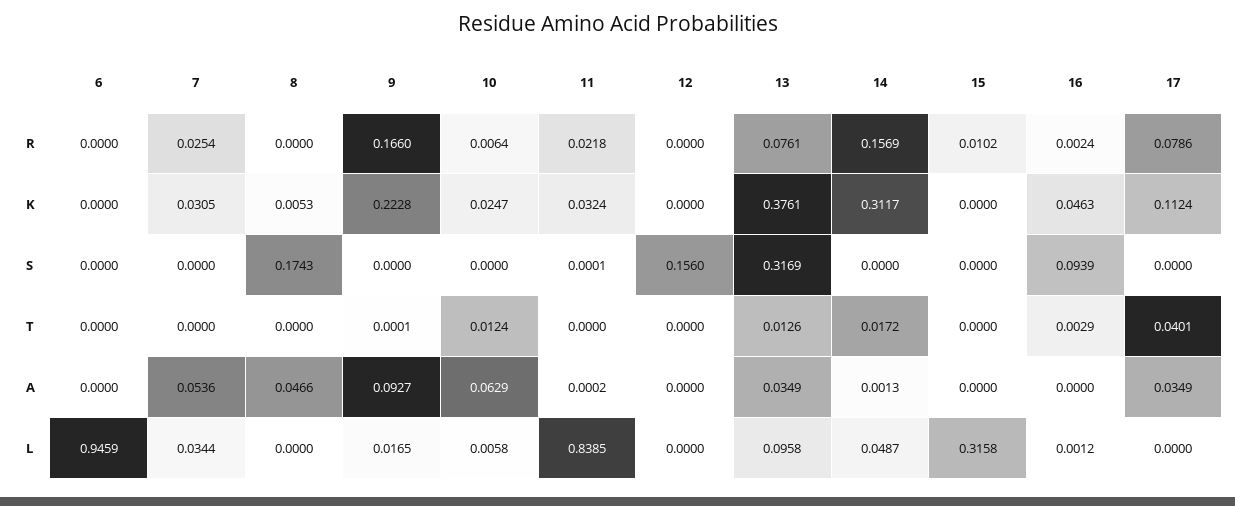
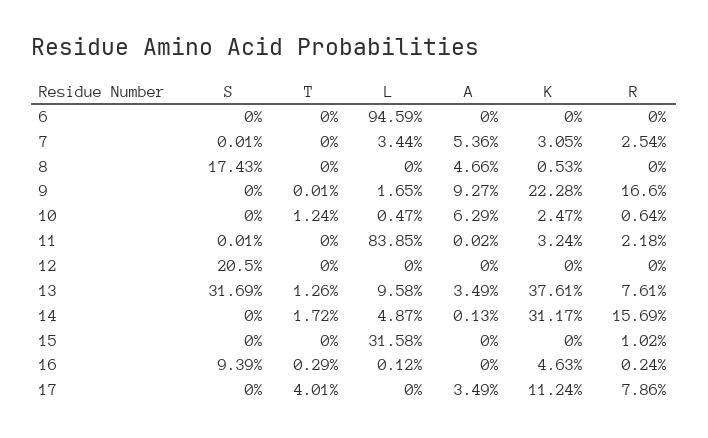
7, S: 0 -> 0.0001
12, S: 0.156 -> 0.205
10, L: 0.0058 -> 0.0047

